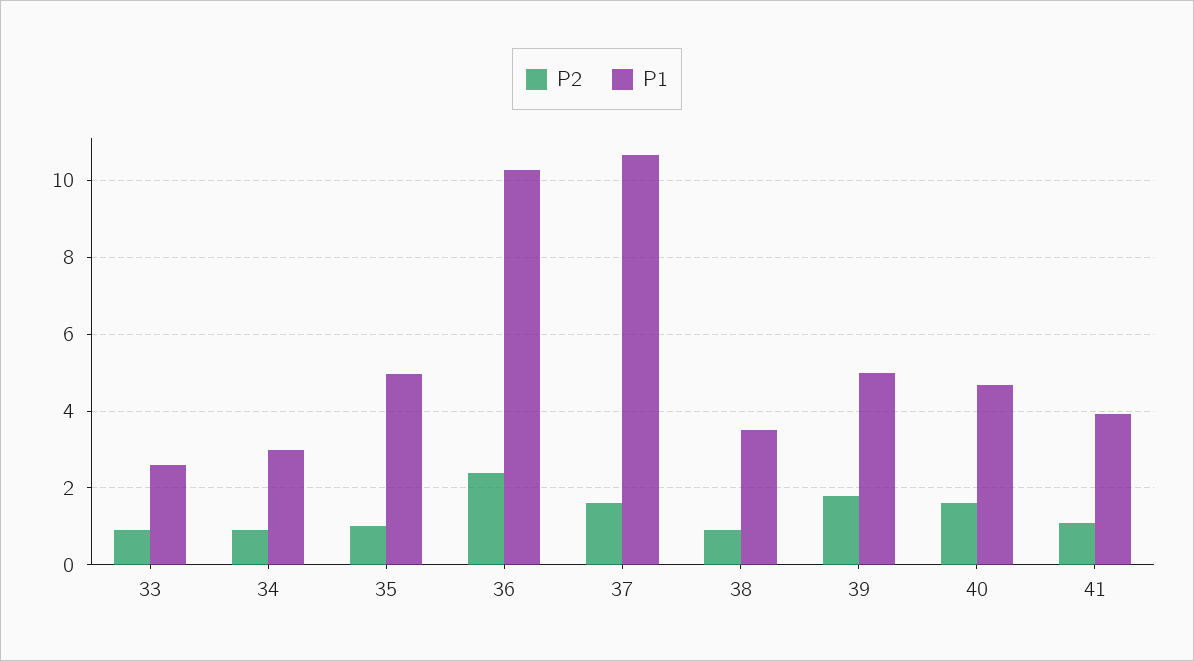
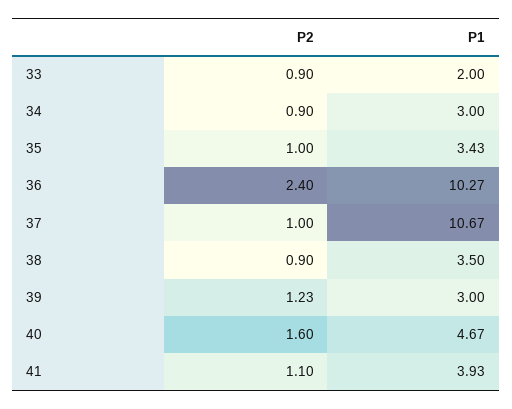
P1, 33: 2.6 -> 2
P1, 35: 5 -> 3.43
P2, 37: 1.6 -> 1
P2, 39: 1.8 -> 1.23
P1, 39: 5 -> 3

